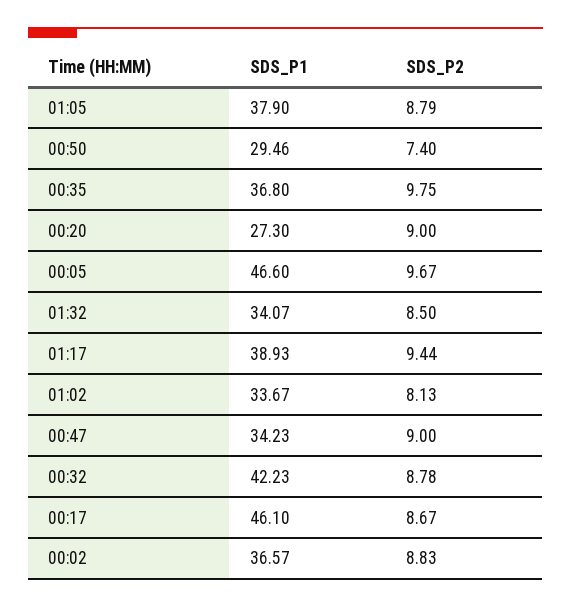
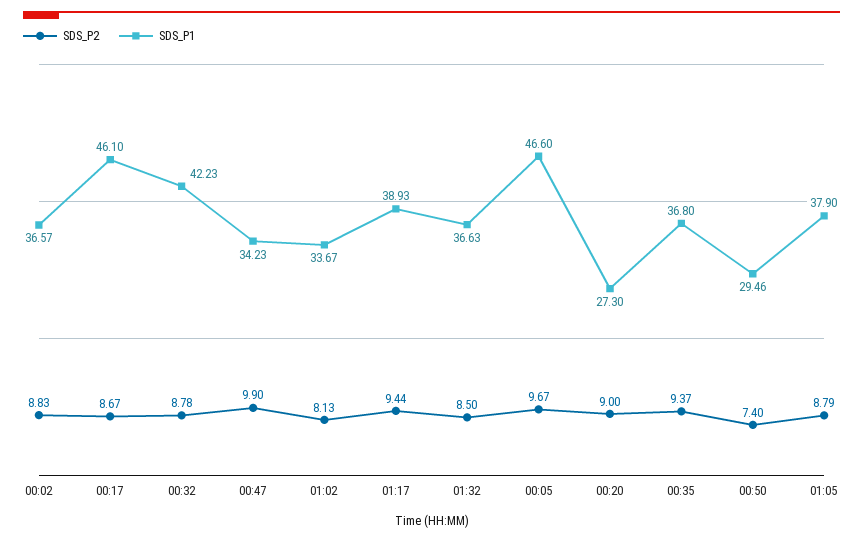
SDS_P2, 00:35: 9.75 -> 9.37
SDS_P1, 01:32: 34.07 -> 36.63
SDS_P2, 00:47: 9 -> 9.9

